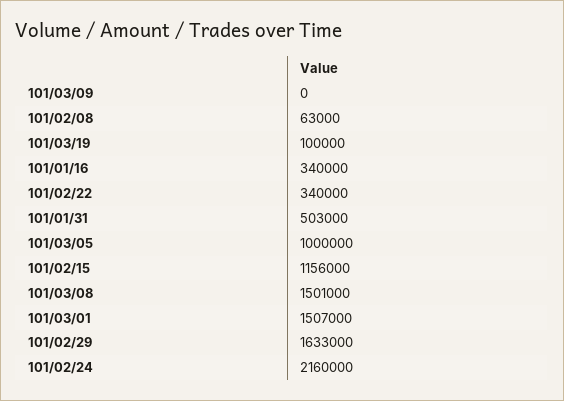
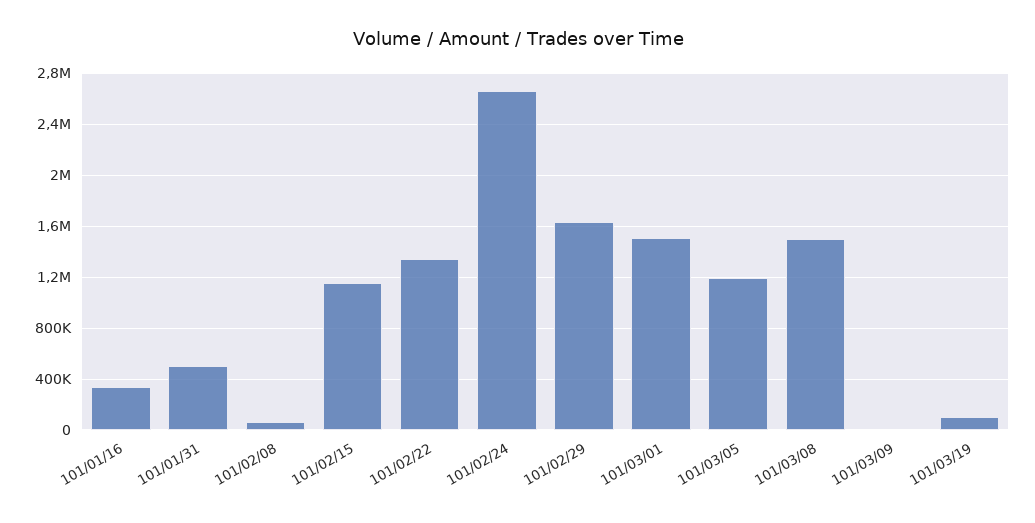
101/02/22: 340000 -> 1350000
101/03/05: 1000000 -> 1200000
101/02/24: 2160000 -> 2650000

